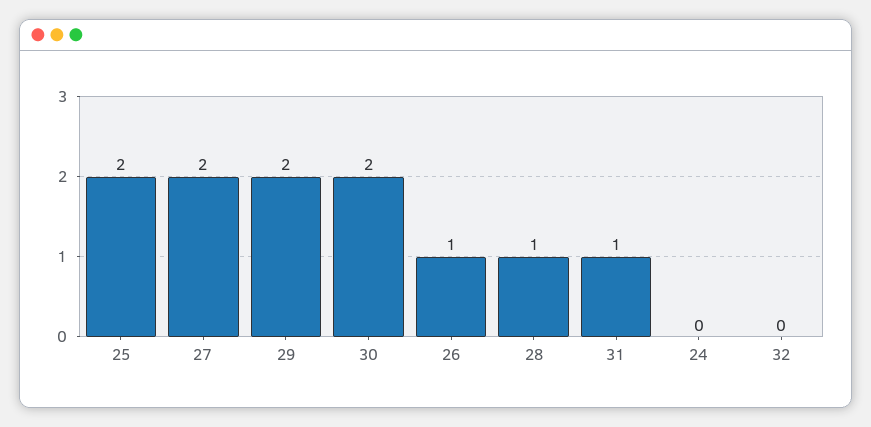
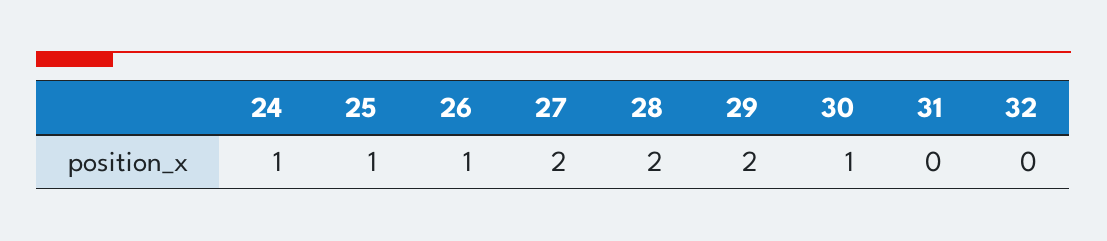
25: 2 -> 1
30: 2 -> 1
28: 1 -> 2
31: 1 -> 0
24: 0 -> 1

